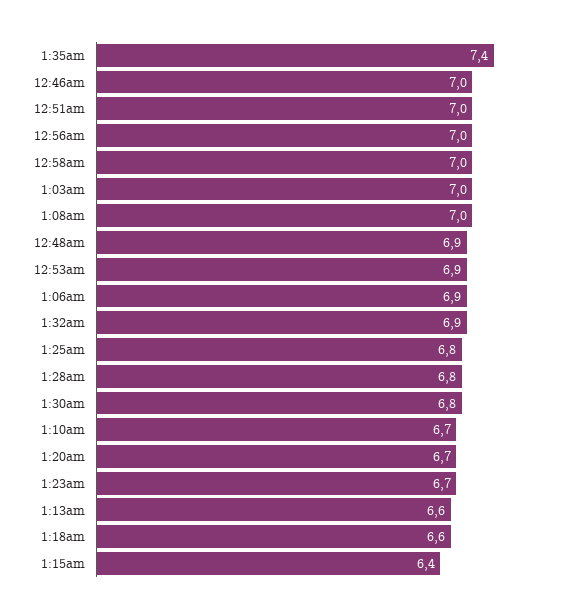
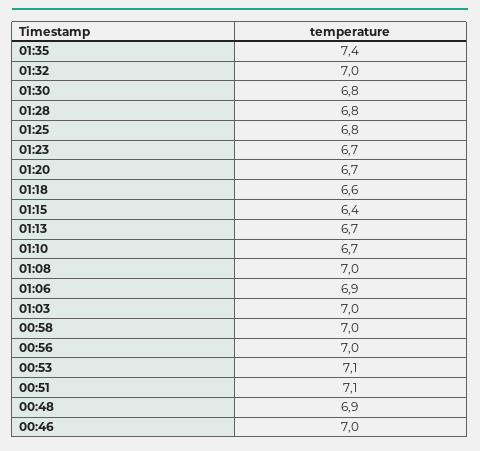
12:51am: 7 -> 7.1
12:53am: 6.9 -> 7.1
1:32am: 6.9 -> 7
1:13am: 6.6 -> 6.7

